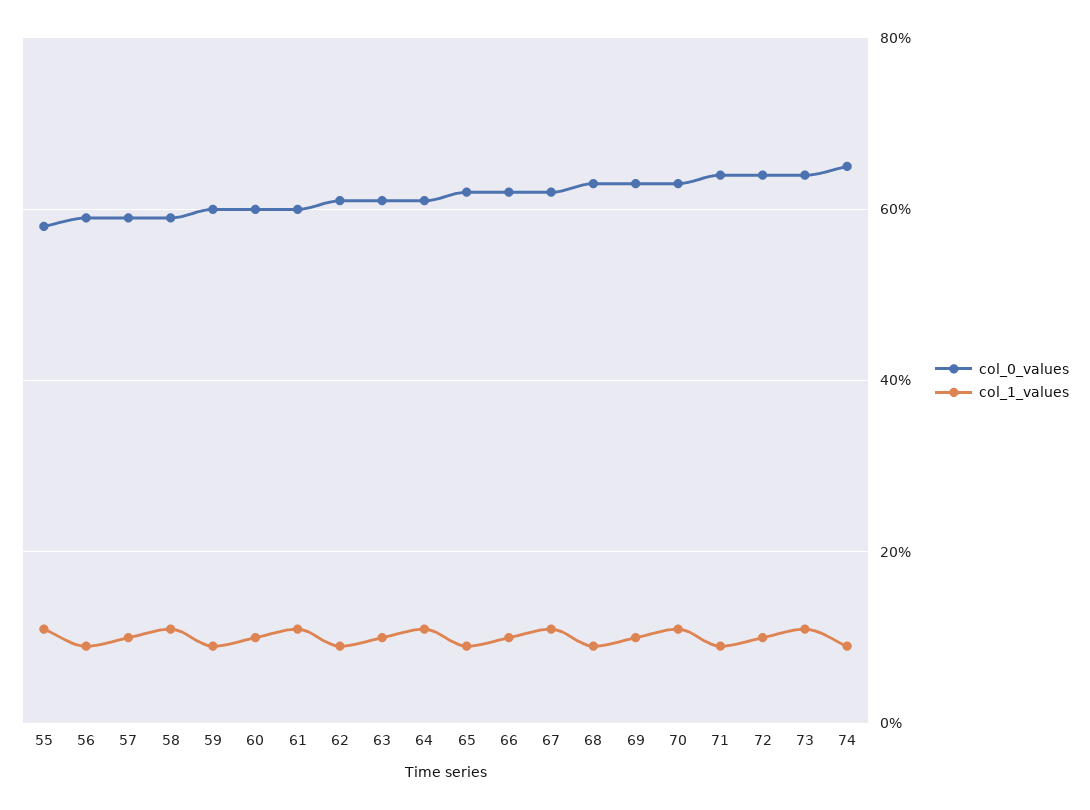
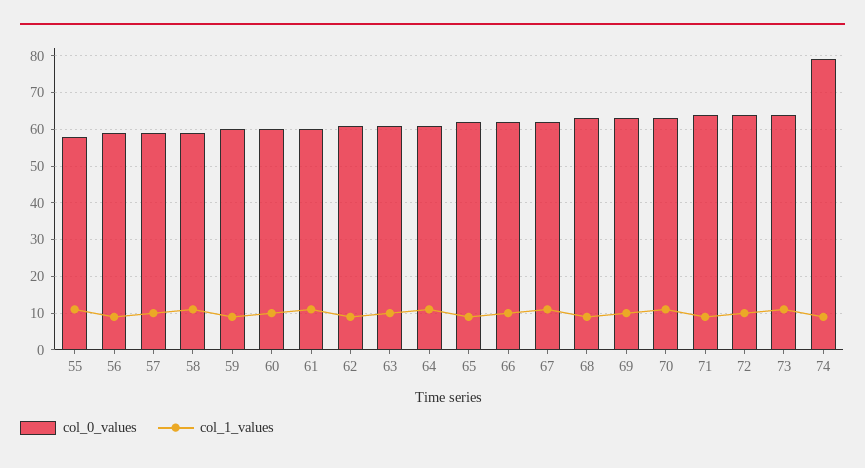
col_0_values, 74: 65 -> 80

